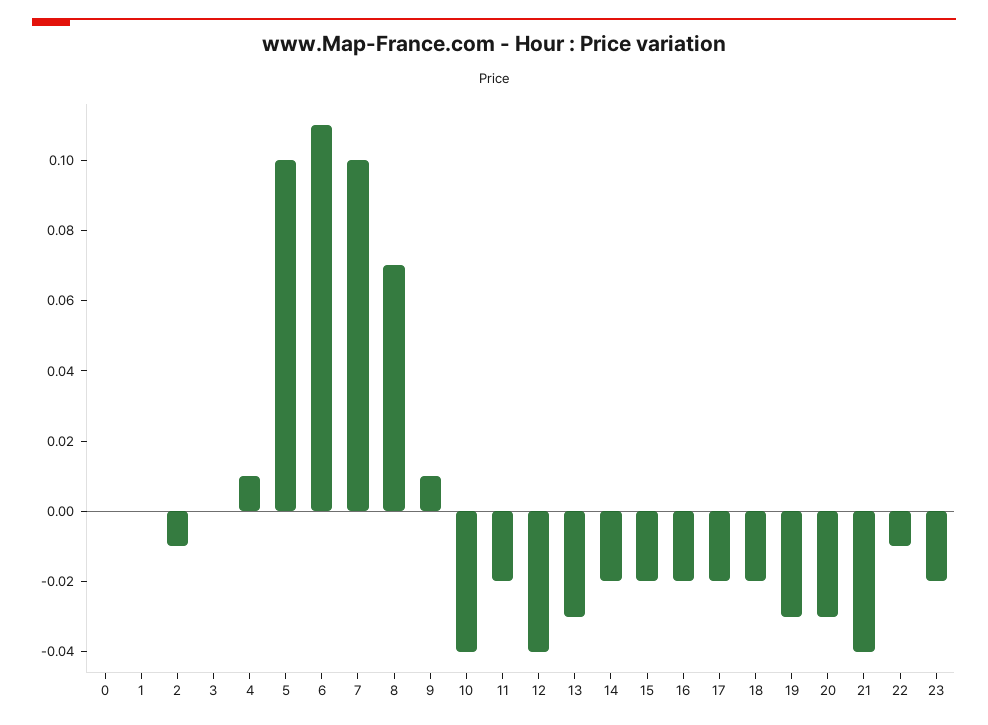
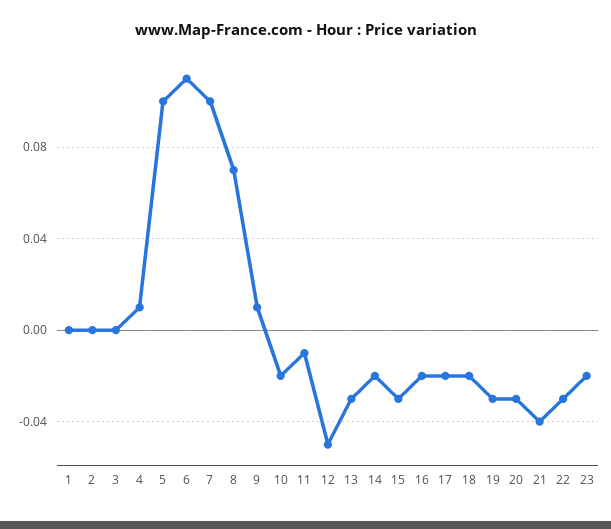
0: 0 -> none
2: -0.01 -> 0
10: -0.04 -> -0.02
11: -0.02 -> -0.01
12: -0.04 -> -0.05
15: -0.02 -> -0.03
22: -0.01 -> -0.03

